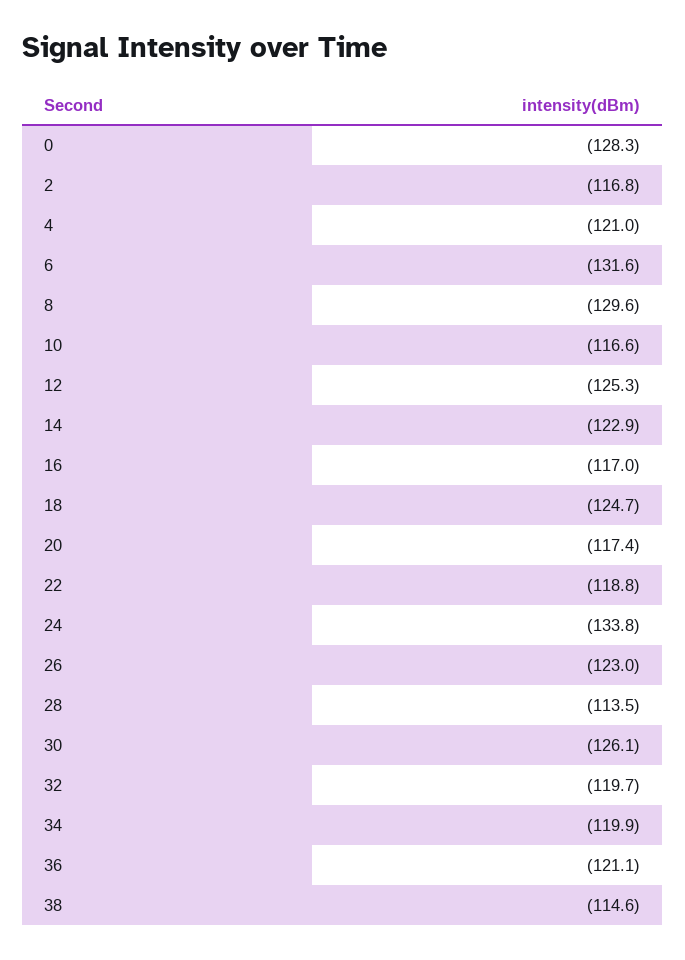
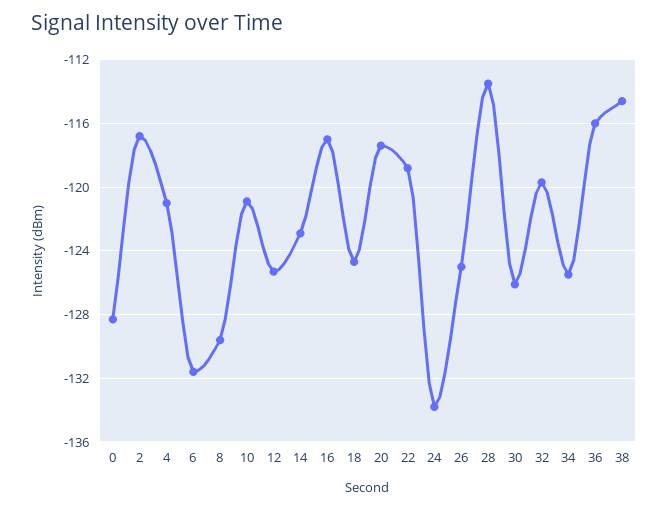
10: -116.6 -> -121
26: -123 -> -125
34: -119.9 -> -125.5
36: -121.1 -> -116

